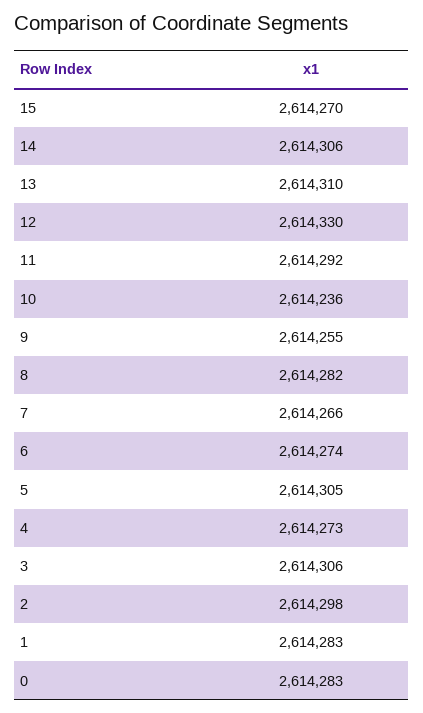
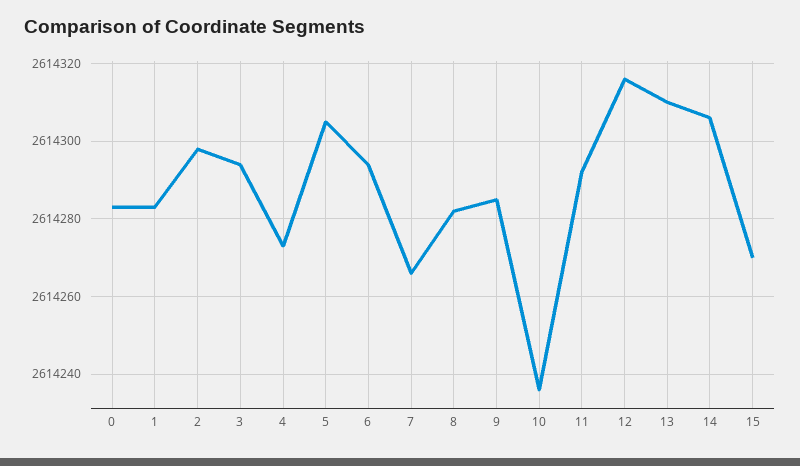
12: 2614330 -> 2614315
9: 2614255 -> 2614285
6: 2614274 -> 2614295
3: 2614306 -> 2614295

